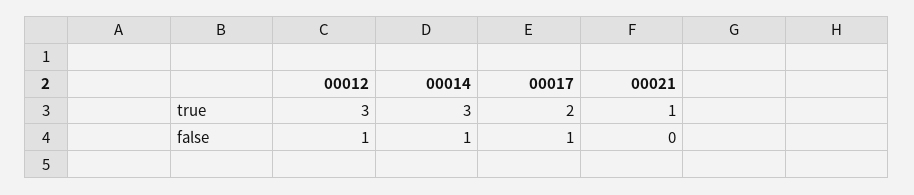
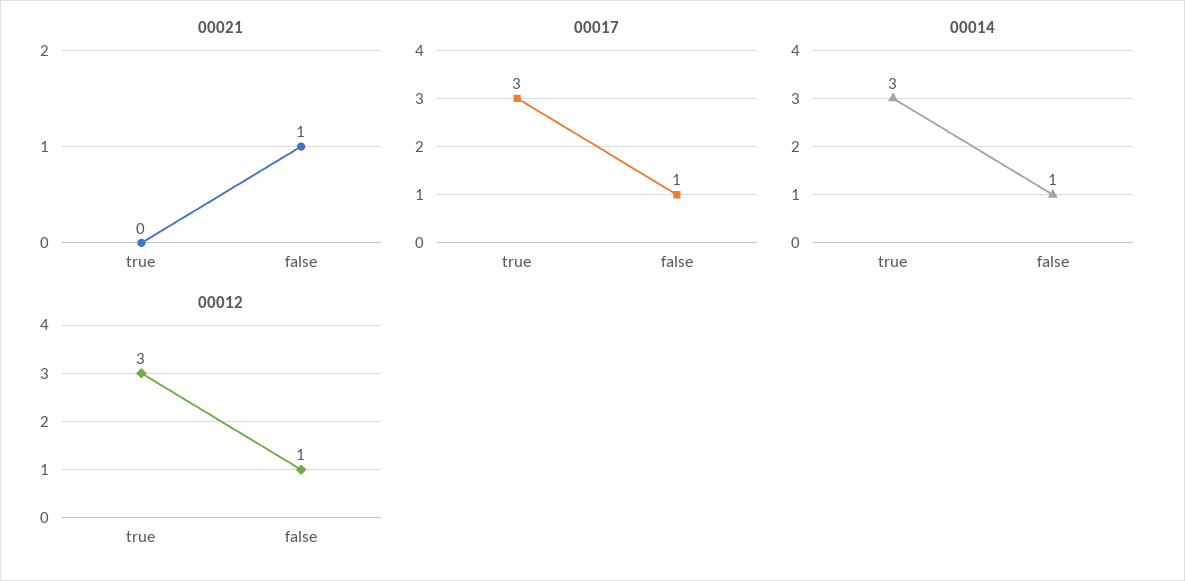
00017, true: 2 -> 3
00021, true: 1 -> 0
00021, false: 0 -> 1

